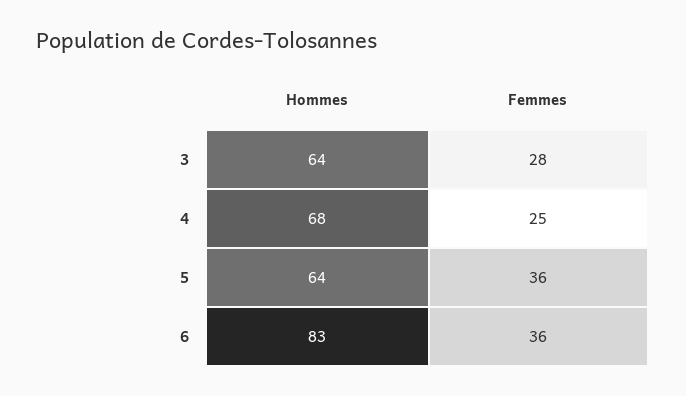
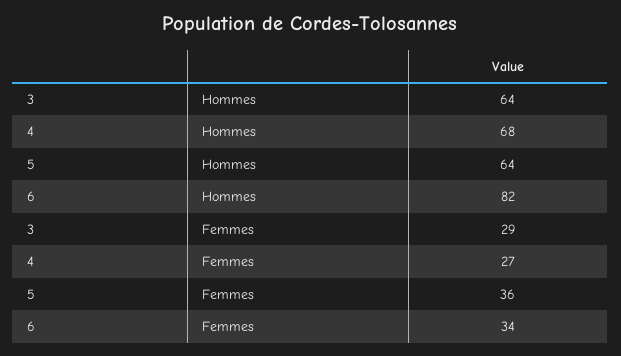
Femmes, 3: 28 -> 29
Femmes, 4: 25 -> 27
Hommes, 6: 83 -> 82
Femmes, 6: 36 -> 34

